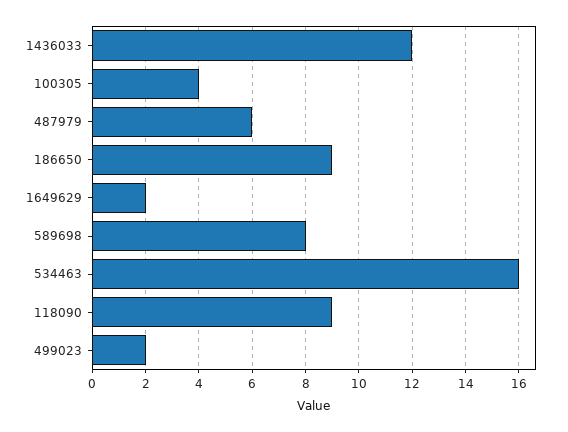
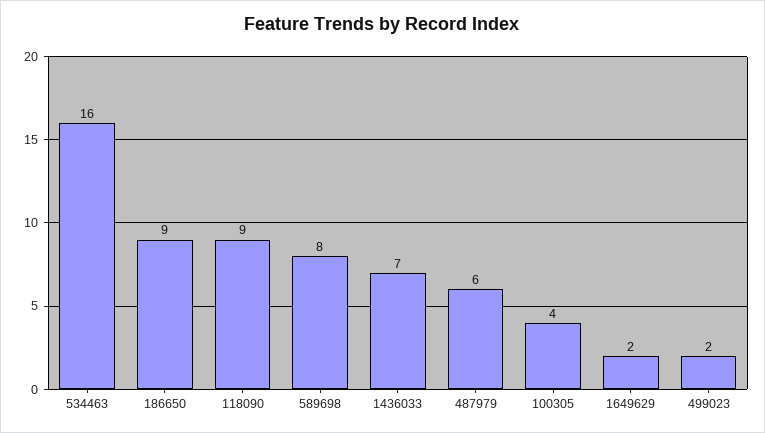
1436033: 12 -> 7

